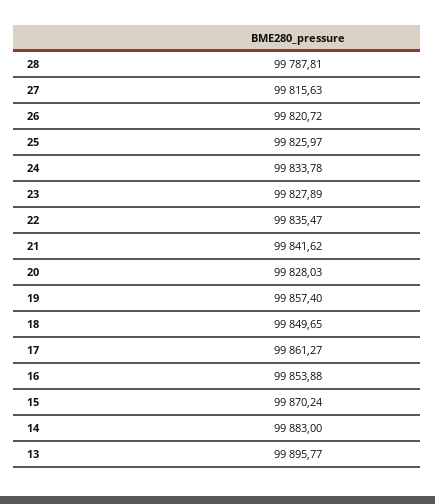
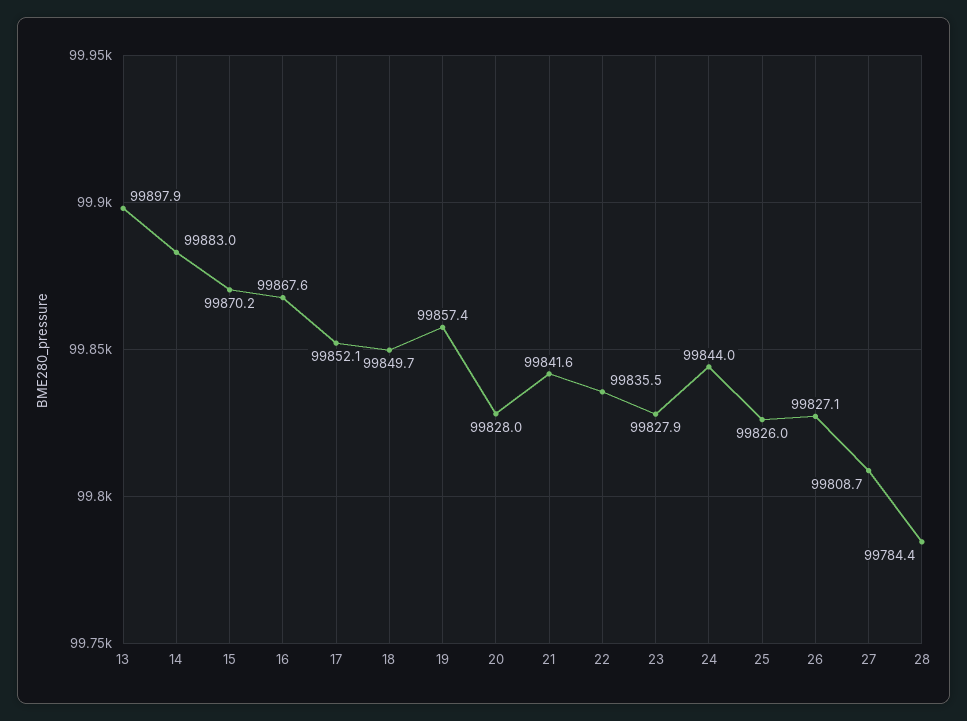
28: 99787.81 -> 99784.4
27: 99815.63 -> 99808.7
26: 99820.72 -> 99827.1
24: 99833.78 -> 99844
17: 99861.27 -> 99852.1
16: 99853.88 -> 99867.6
13: 99895.77 -> 99897.9

